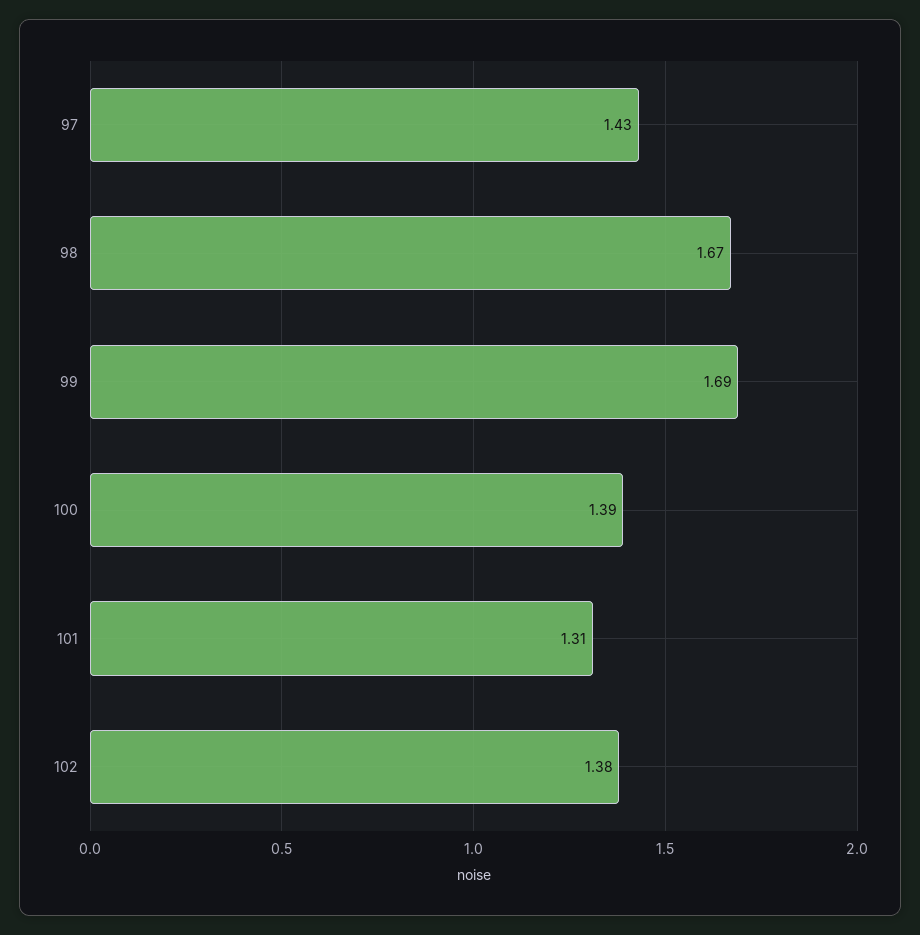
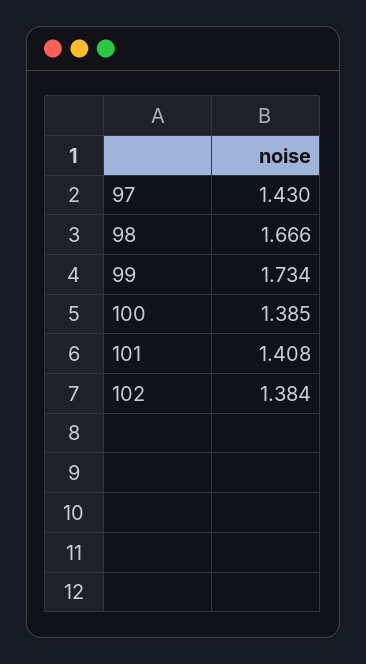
99: 1.69 -> 1.734
101: 1.31 -> 1.408

